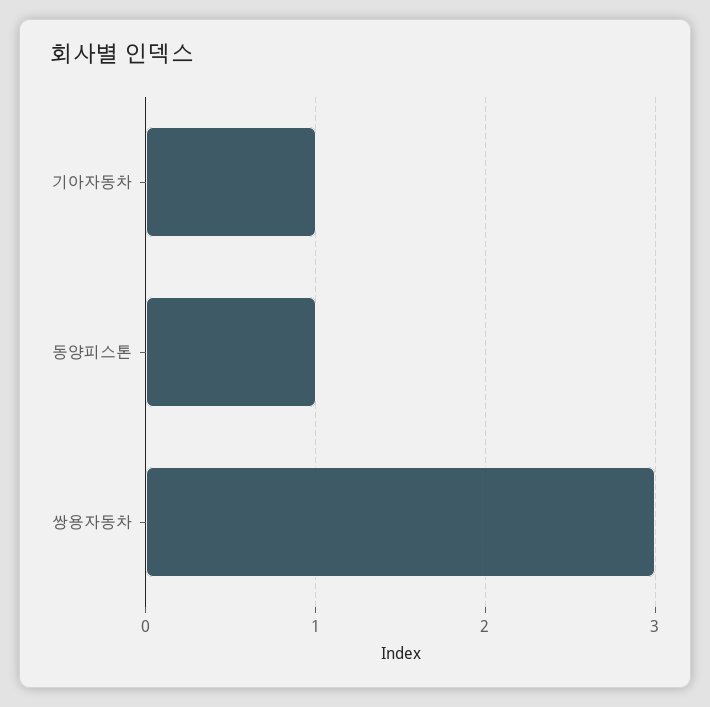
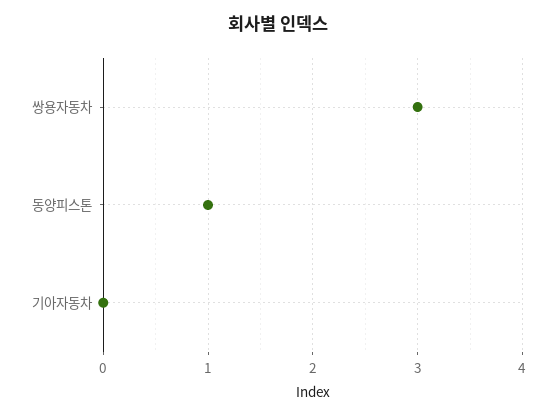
기아자동차: 1 -> 0

